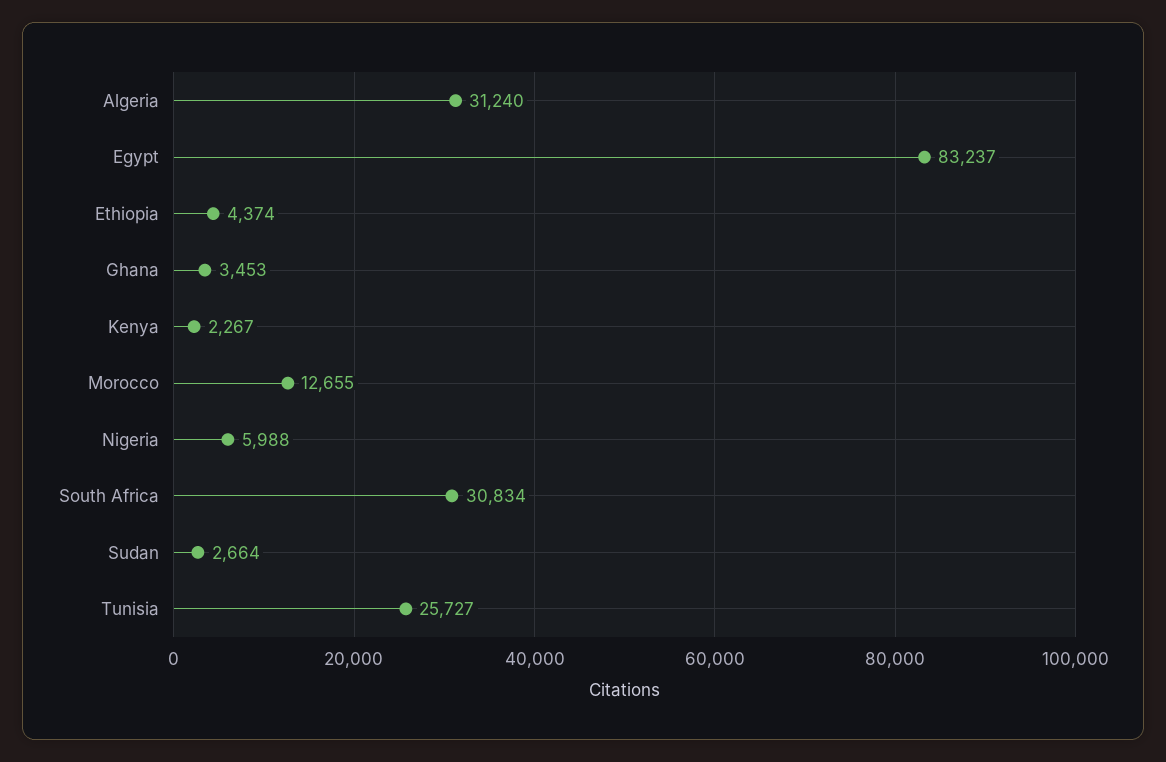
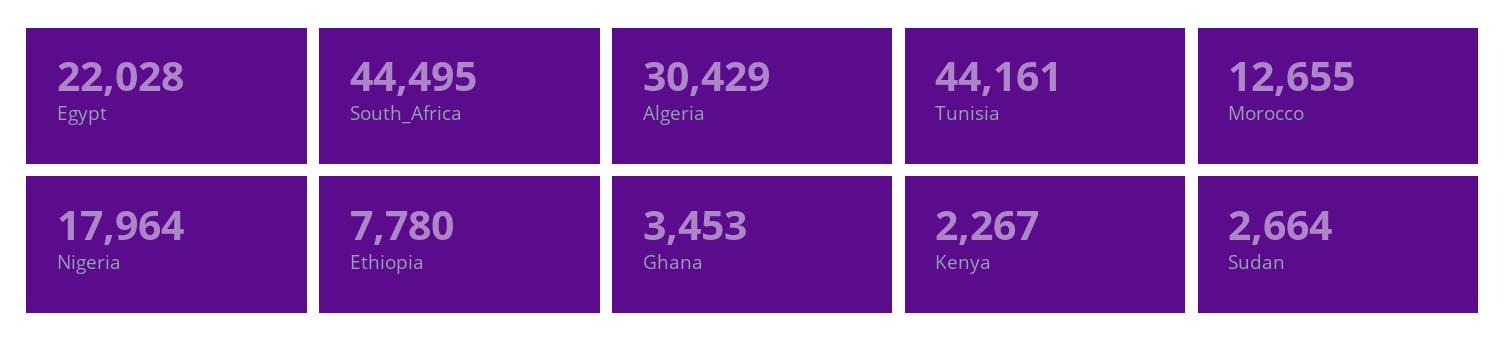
Algeria: 31240 -> 30429
Egypt: 83237 -> 22028
Ethiopia: 4374 -> 7780
Nigeria: 5988 -> 17964
South Africa: 30834 -> 44495
Tunisia: 25727 -> 44161

